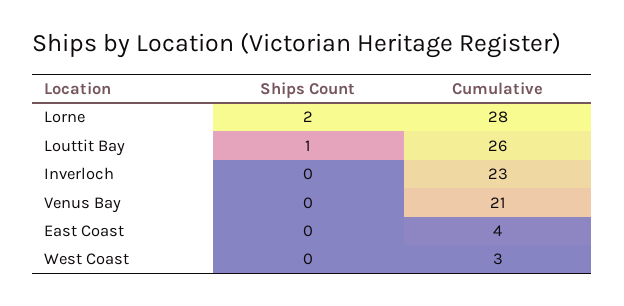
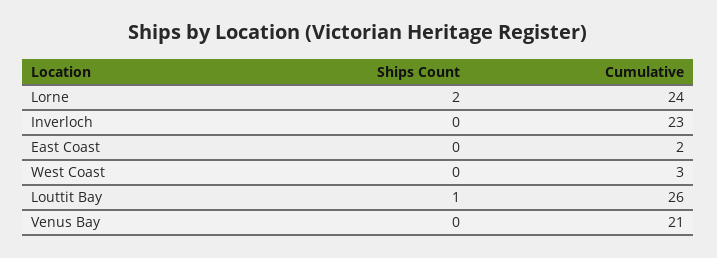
Cumulative, Lorne: 28 -> 24
Cumulative, East Coast: 4 -> 2

